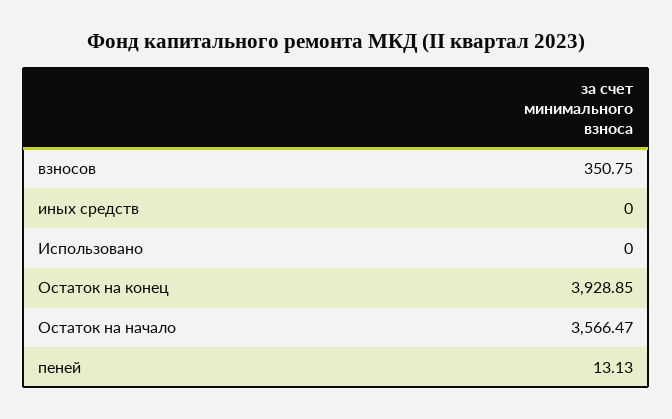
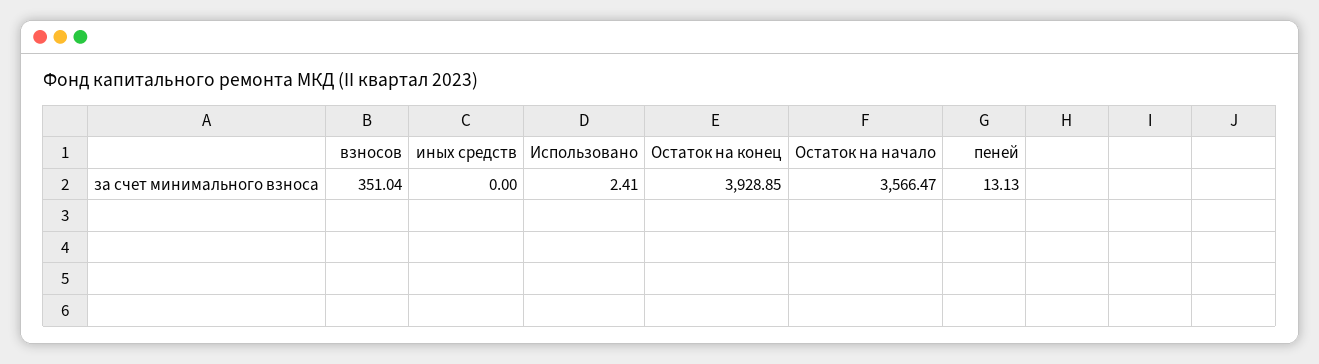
взносов: 350.75 -> 351.04
Использовано: 0 -> 2.41

